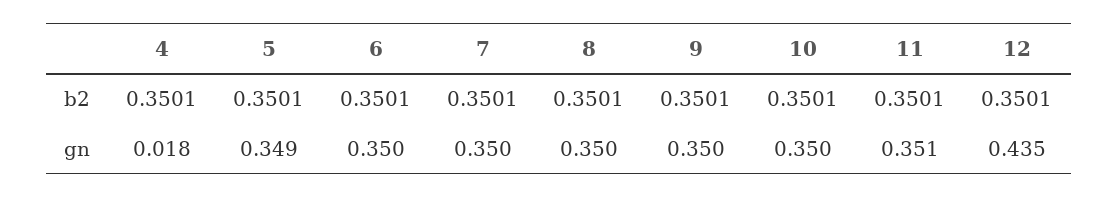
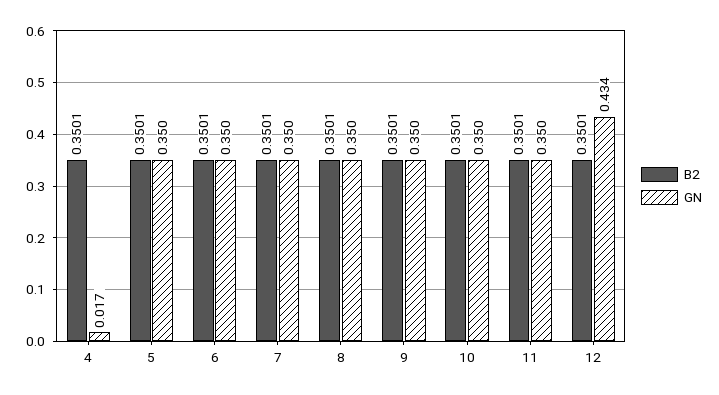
gn, 4: 0.018 -> 0.017
gn, 5: 0.349 -> 0.35
gn, 11: 0.351 -> 0.35
gn, 12: 0.435 -> 0.434

